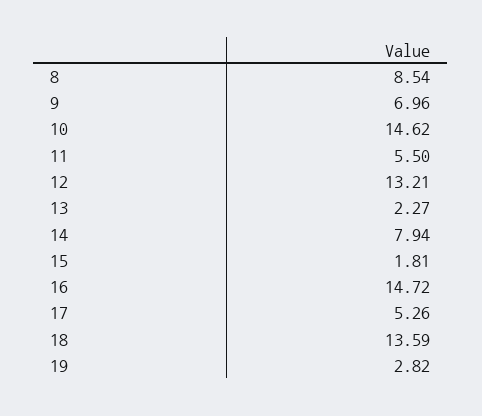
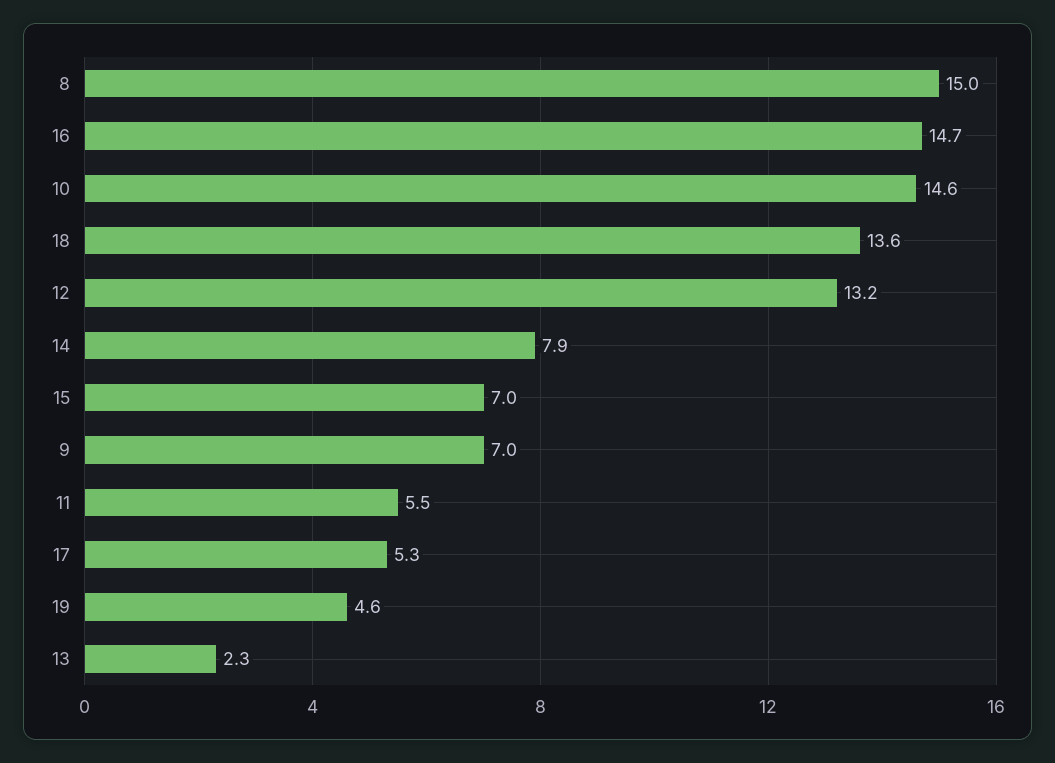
8: 8.54 -> 15
15: 1.81 -> 7
19: 2.82 -> 4.6

